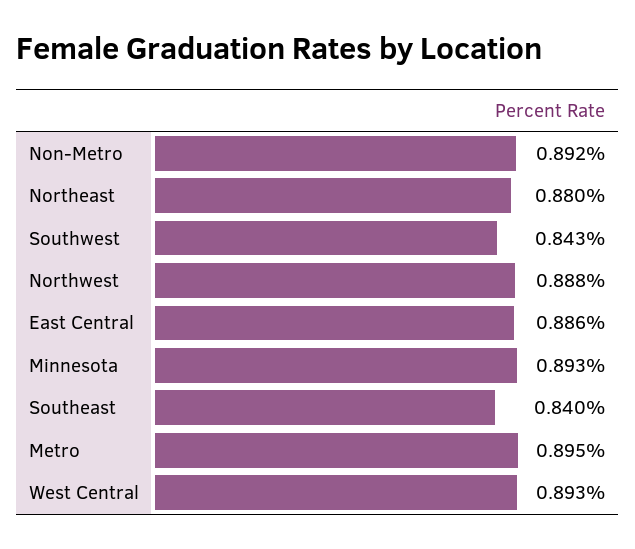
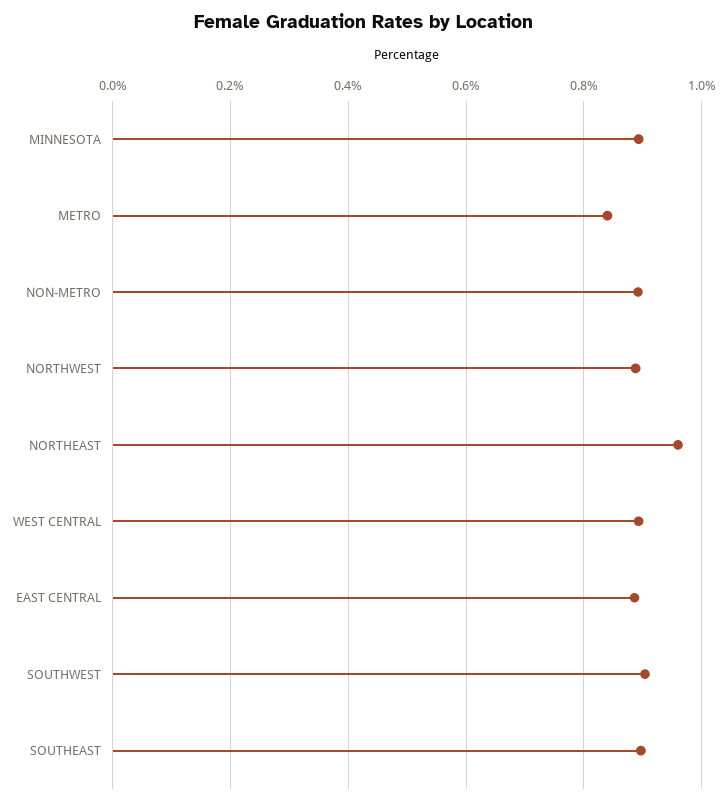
Northeast: 0.88 -> 0.96
Southwest: 0.843 -> 0.9
Southeast: 0.84 -> 0.9
Metro: 0.895 -> 0.84

